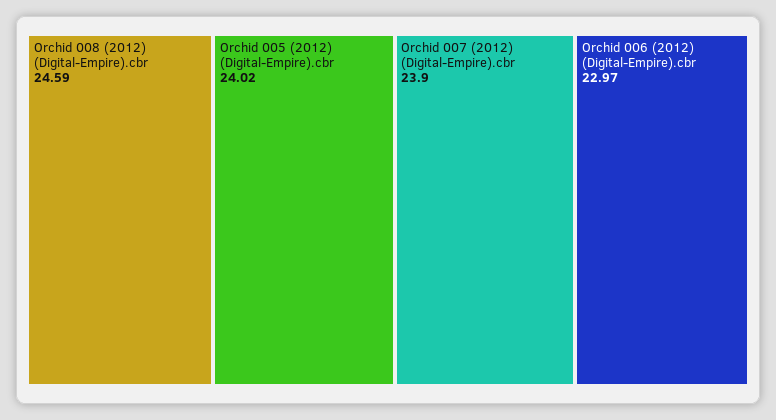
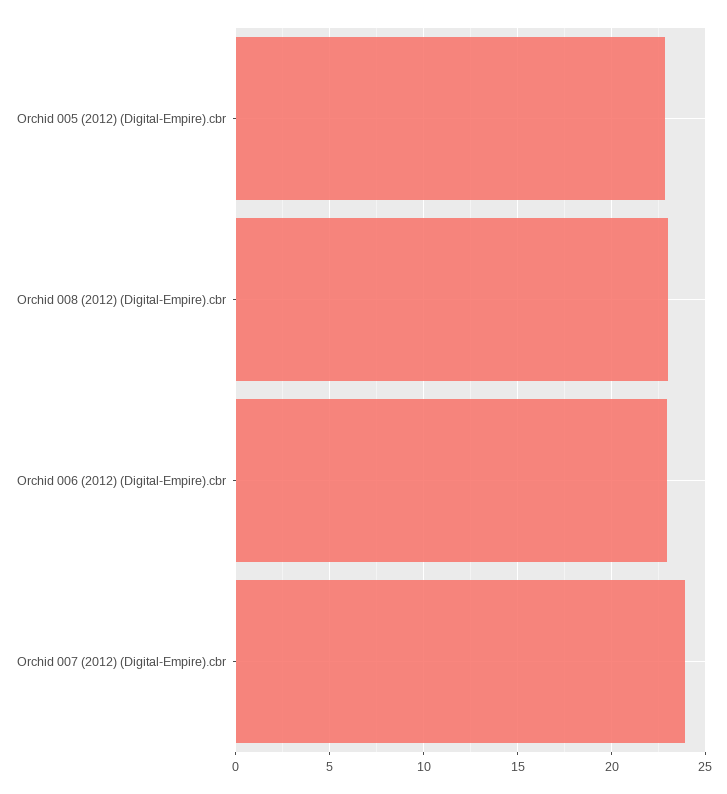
Orchid 008 (2012) (Digital-Empire).cbr: 24.59 -> 23
Orchid 005 (2012) (Digital-Empire).cbr: 24.02 -> 23

